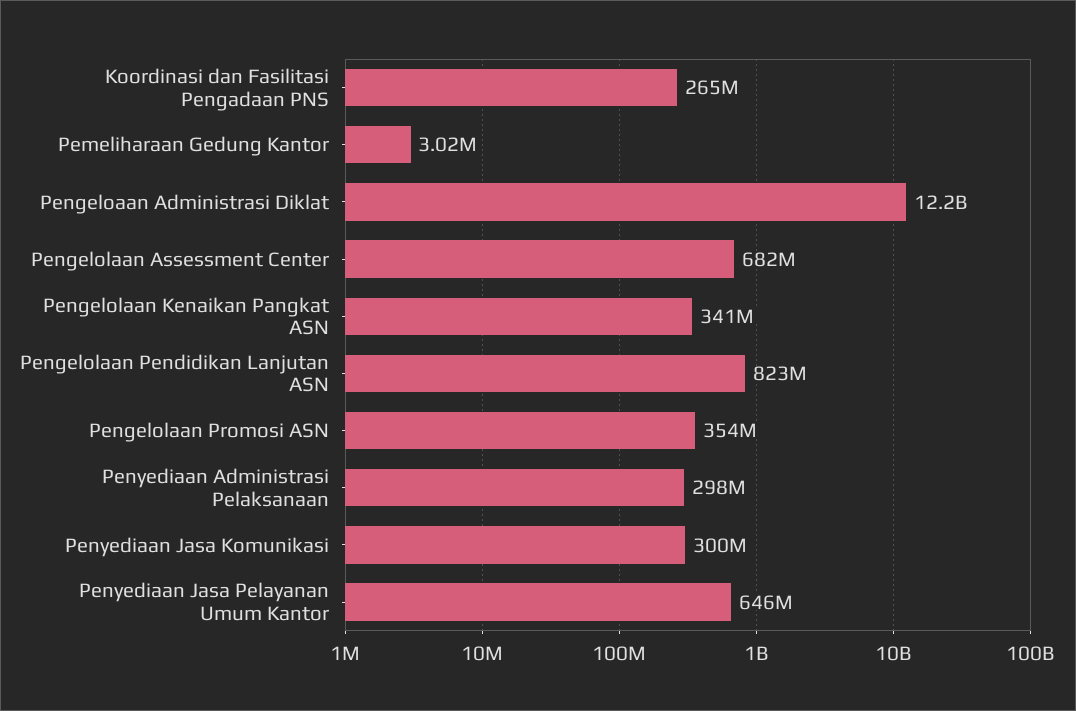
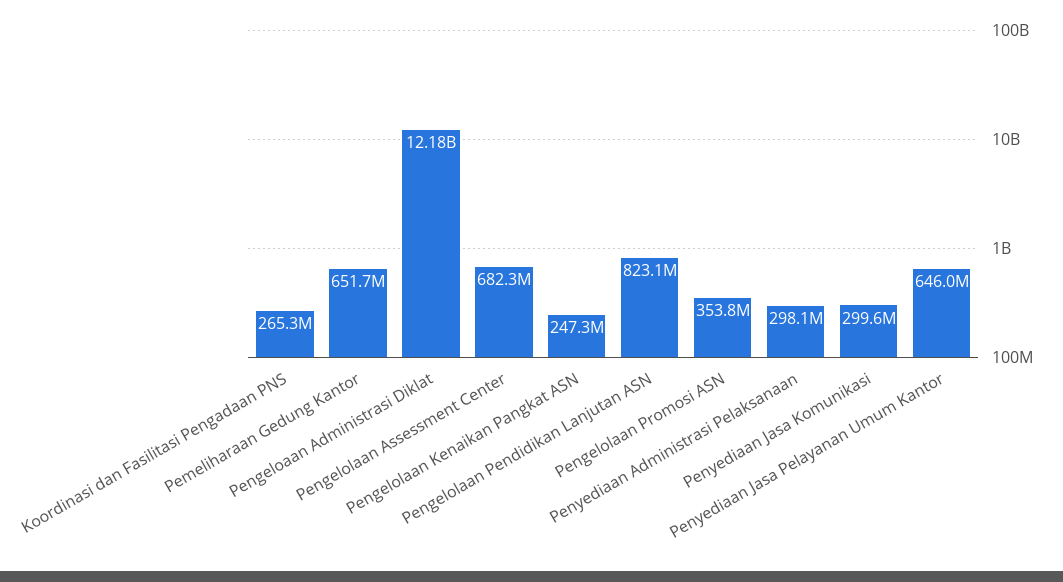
Pemeliharaan Gedung Kantor: 3020000 -> 651700000
Pengelolaan Kenaikan Pangkat ASN: 341000000 -> 247300000

